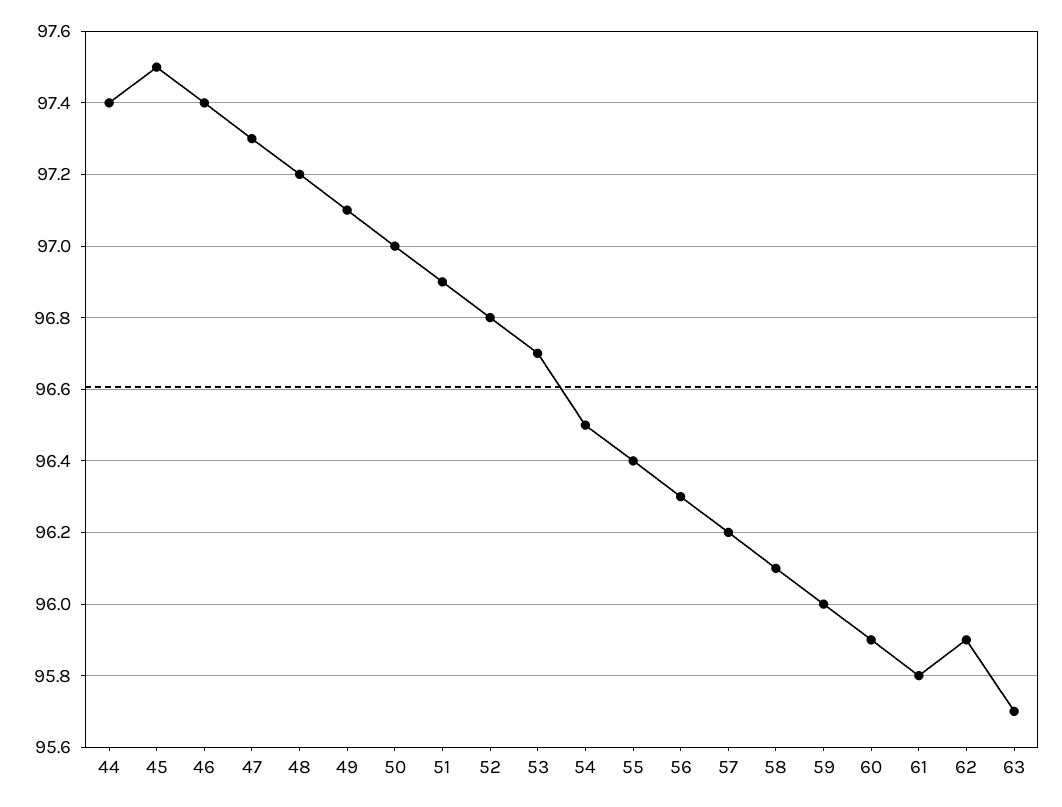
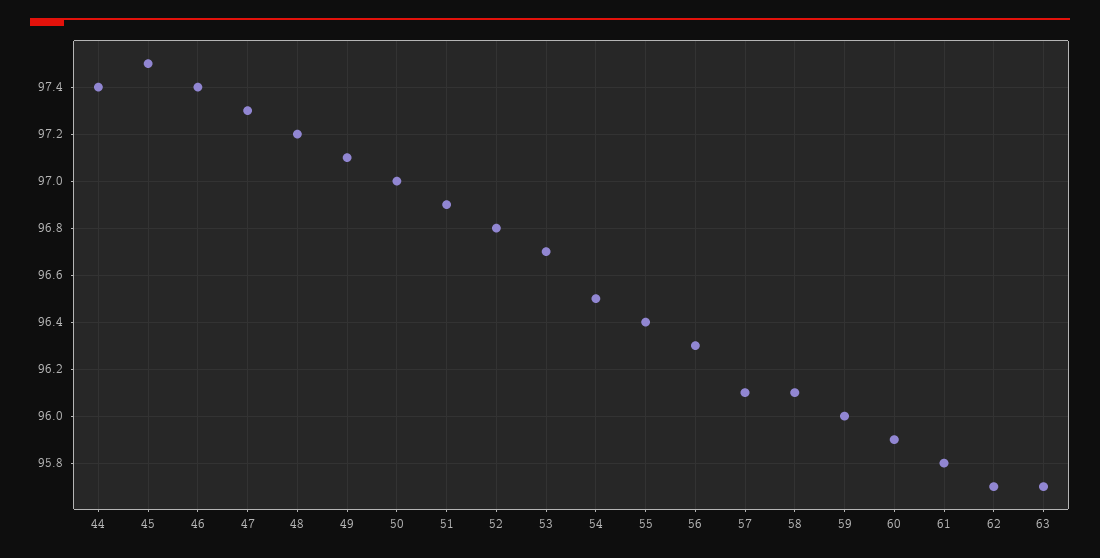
57: 96.2 -> 96.1
62: 95.9 -> 95.7

